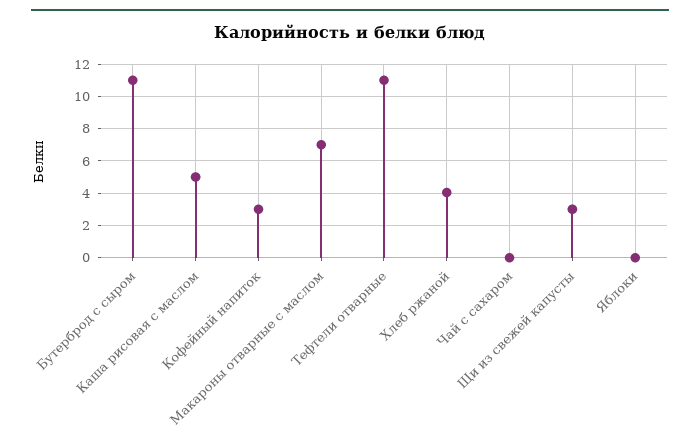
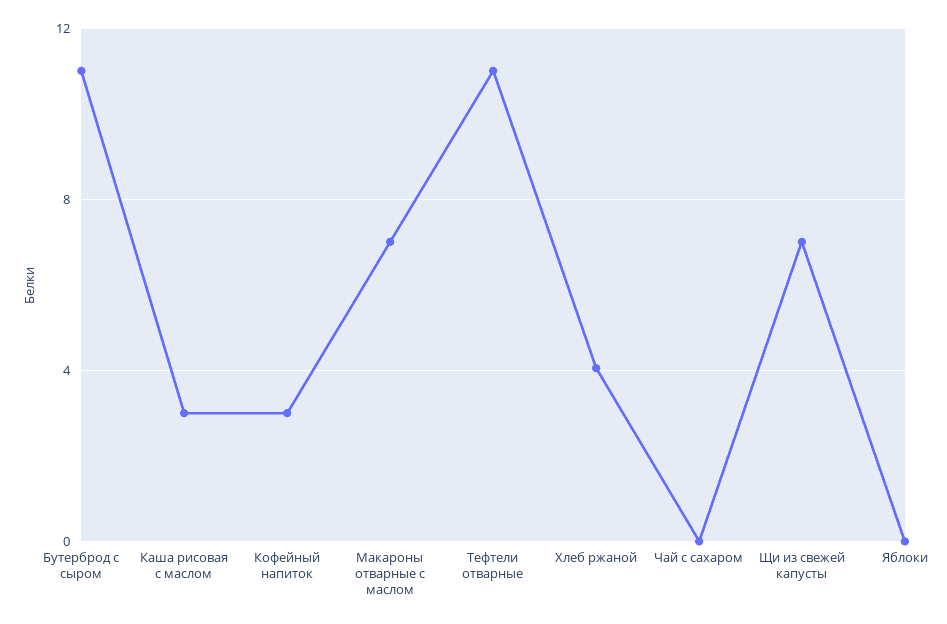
Каша рисовая с маслом: 5 -> 3
Щи из свежей капусты: 3 -> 7

